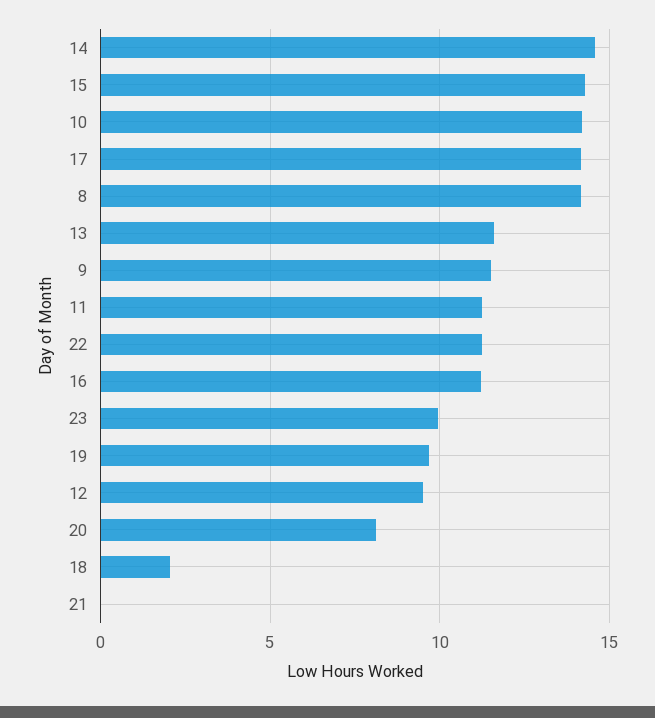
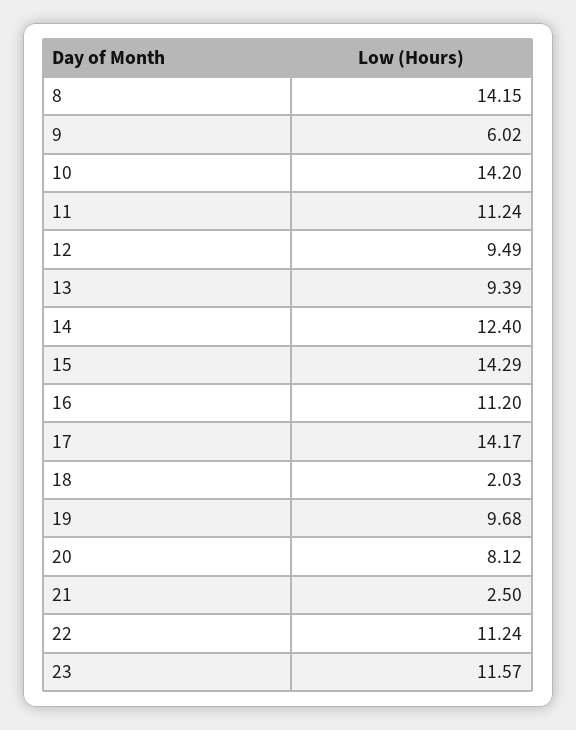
14: 14.5 -> 12.4
13: 11.5 -> 9.39
9: 11.5 -> 6.02
23: 10 -> 11.57
21: 0 -> 2.5

